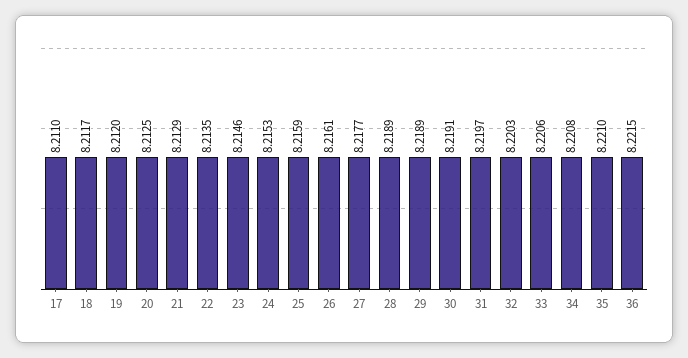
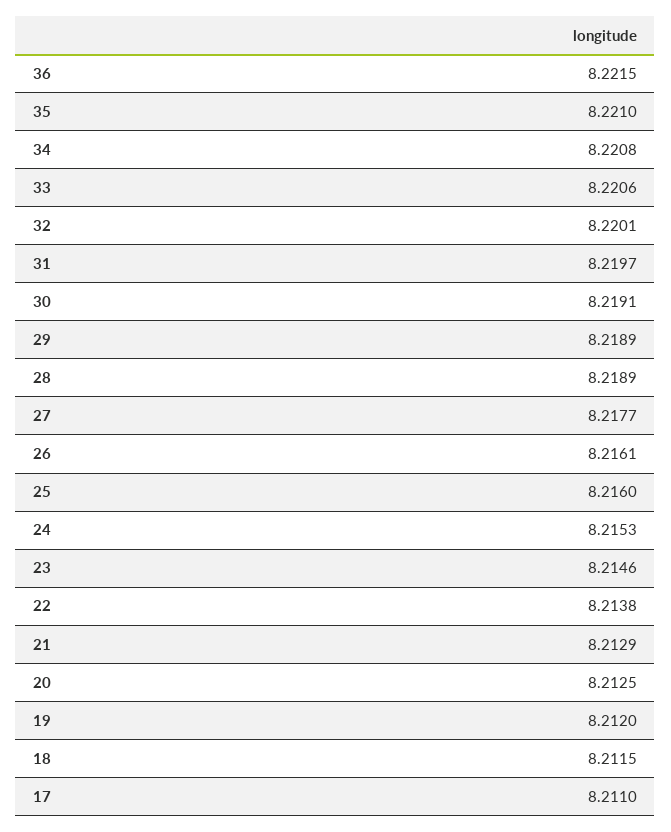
18: 8.2117 -> 8.2115
22: 8.2135 -> 8.2138
25: 8.2159 -> 8.216
32: 8.2203 -> 8.2201

